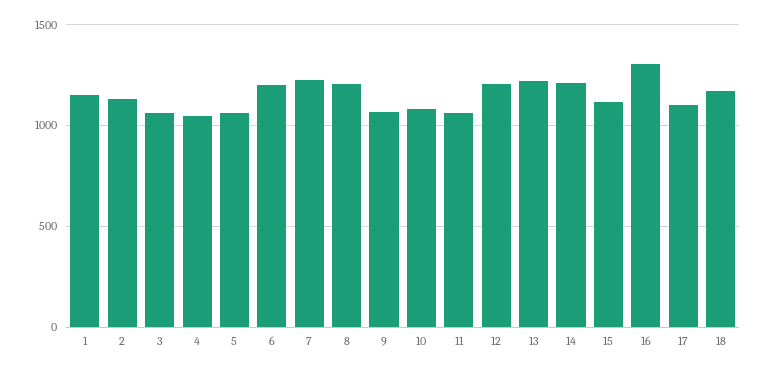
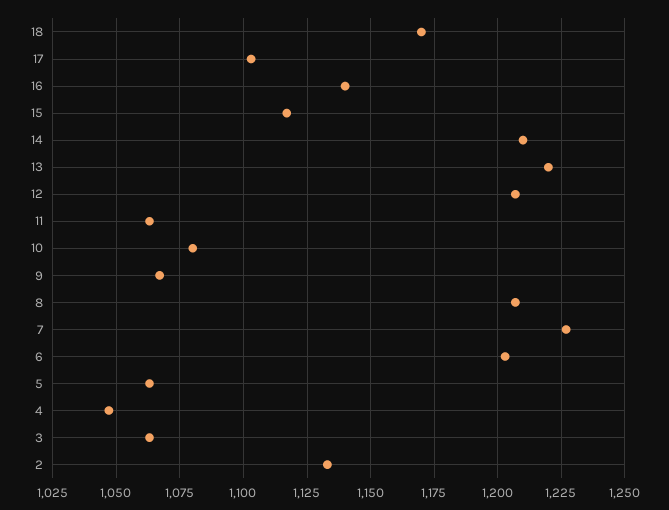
1: 1150 -> none
16: 1300 -> 1140

